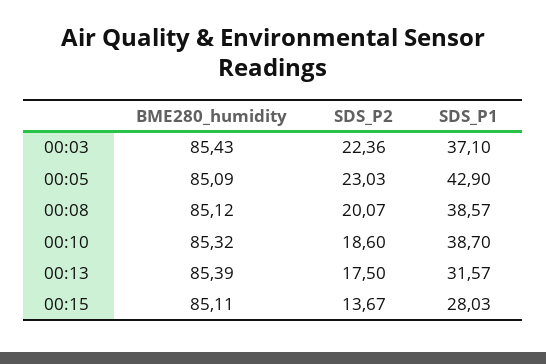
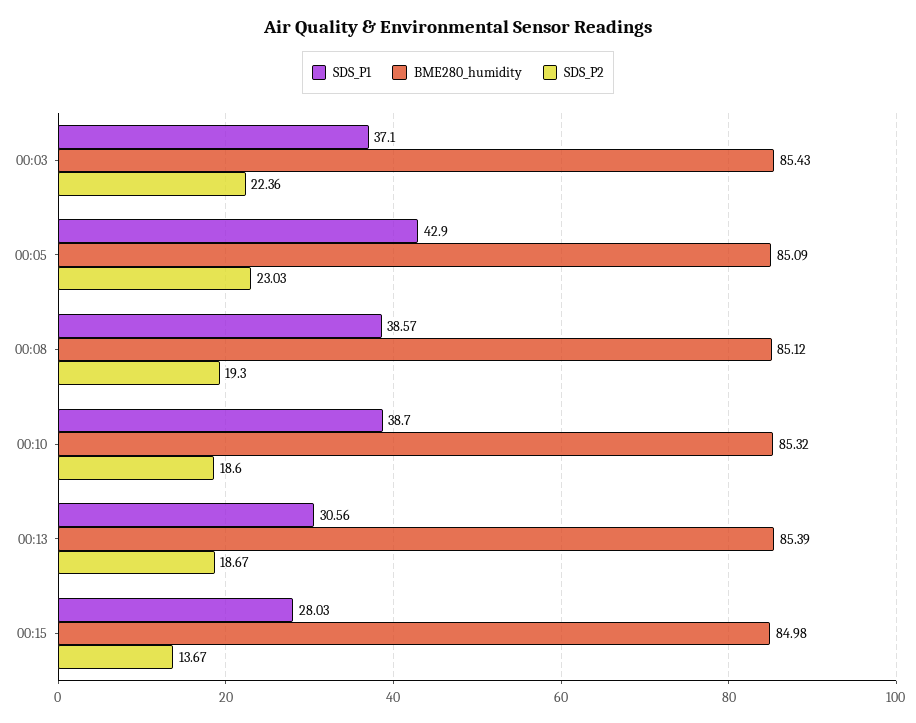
SDS_P2, 00:08: 20.07 -> 19.3
SDS_P2, 00:13: 17.5 -> 18.67
SDS_P1, 00:13: 31.57 -> 30.56
BME280_humidity, 00:15: 85.11 -> 84.98

